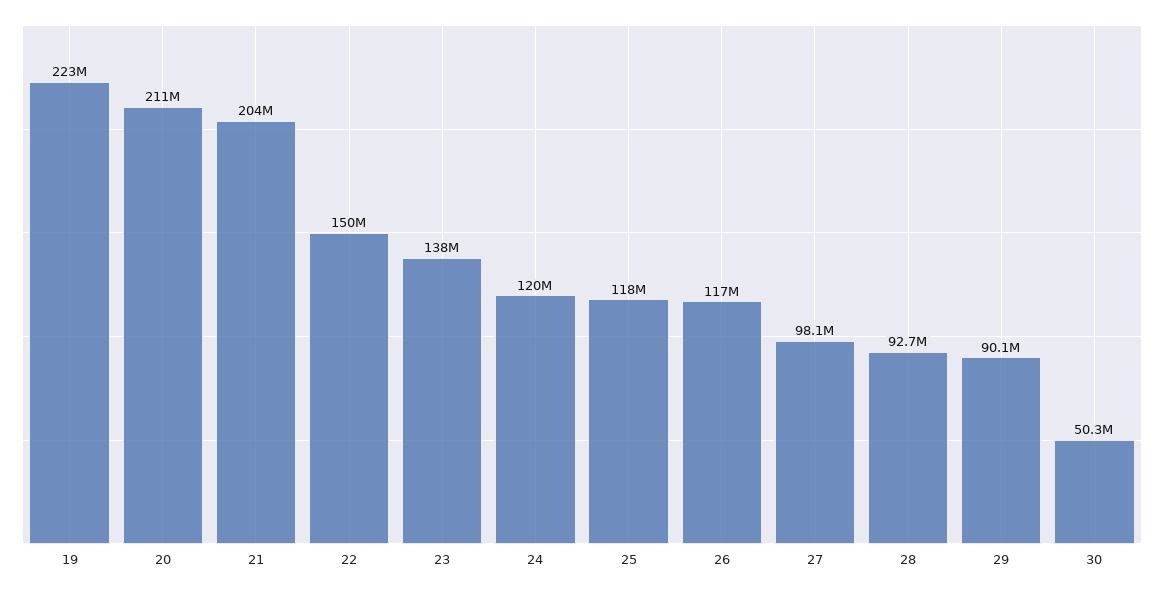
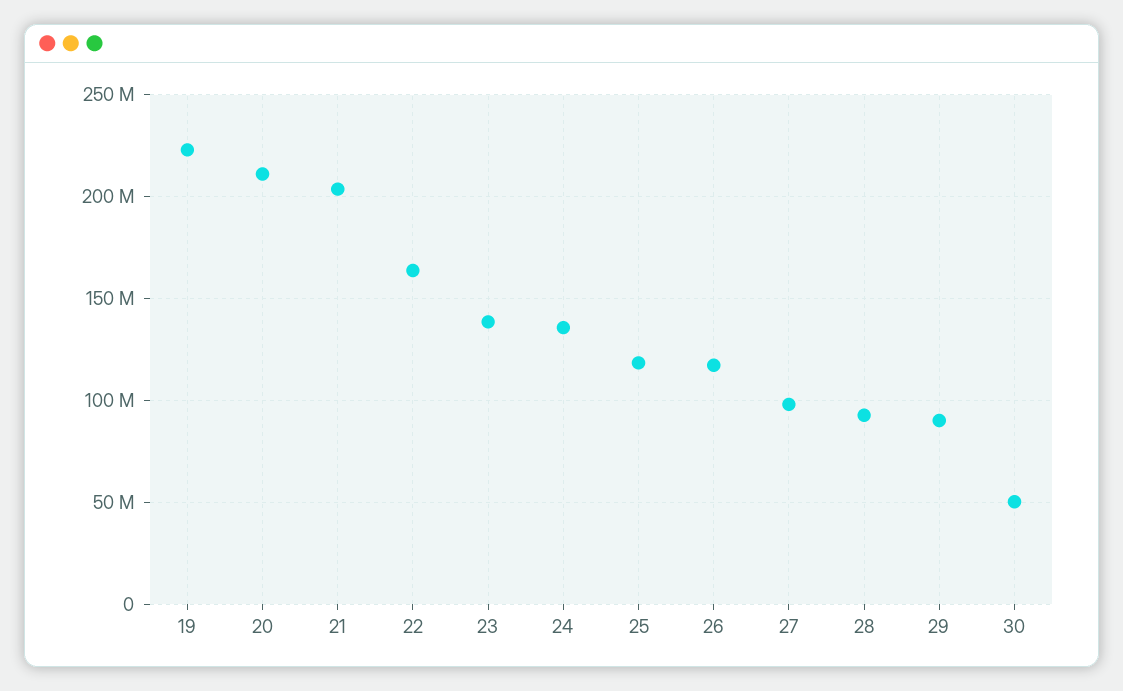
22: 150000000 -> 165000000
24: 120000000 -> 135000000

